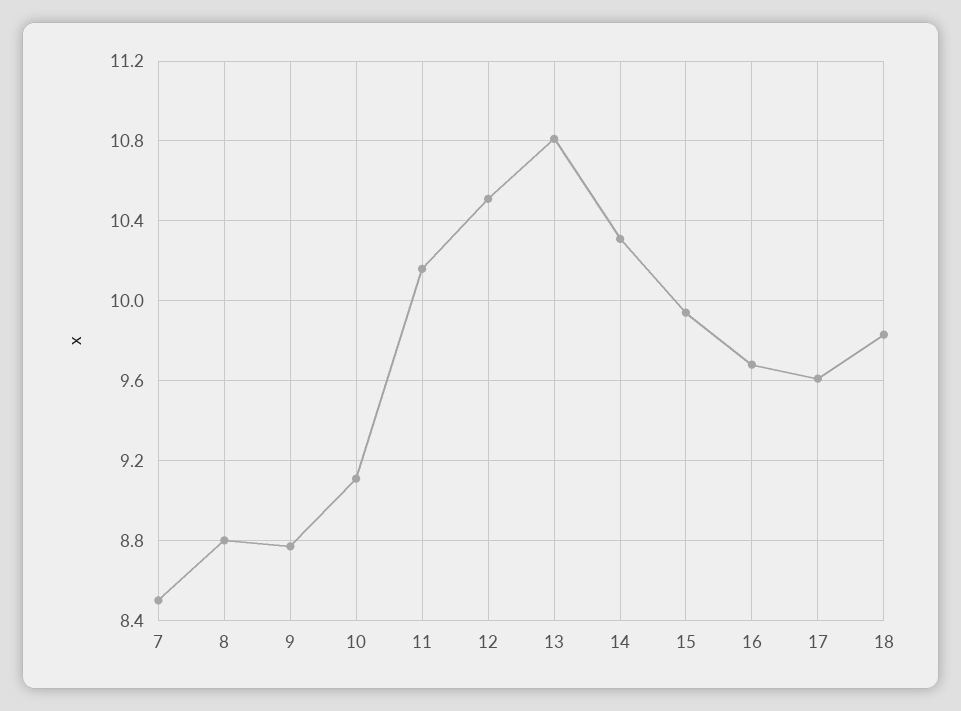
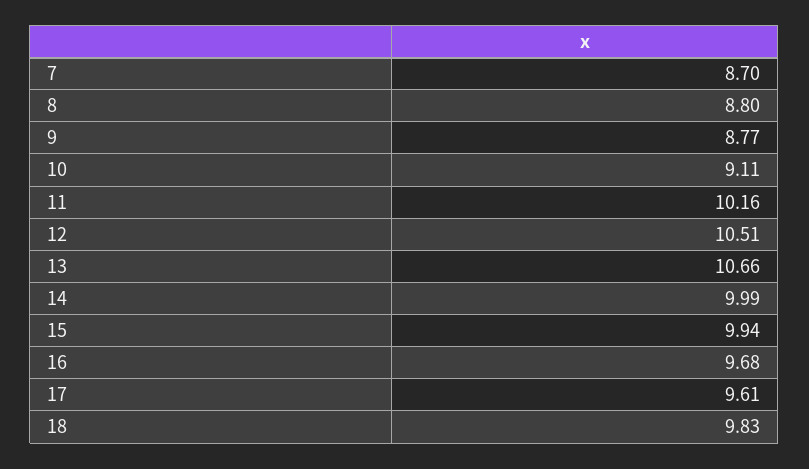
7: 8.5 -> 8.7
13: 10.8 -> 10.66
14: 10.3 -> 9.99

